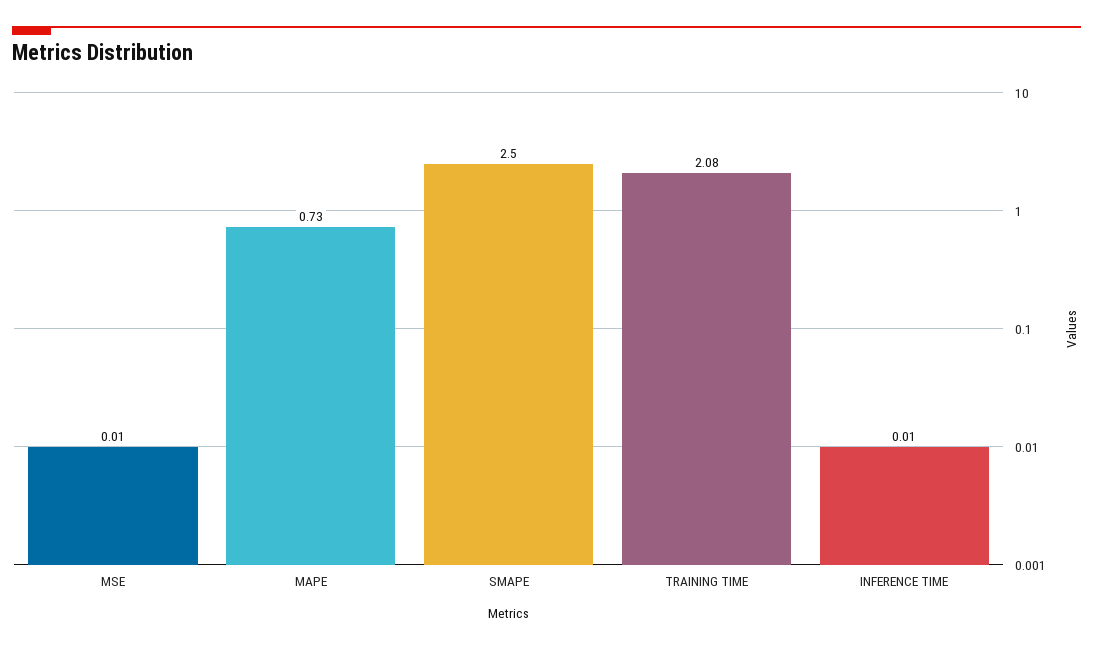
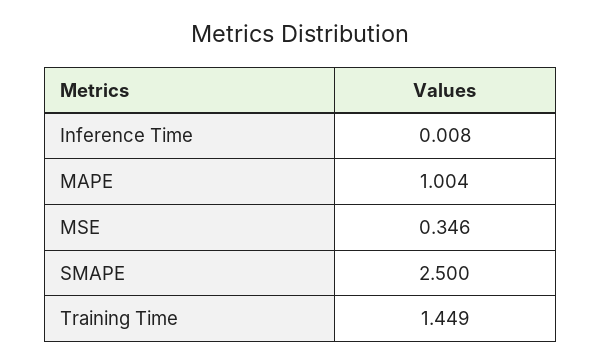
MSE: 0.01 -> 0.346
MAPE: 0.73 -> 1.004
TRAINING TIME: 2.08 -> 1.449

